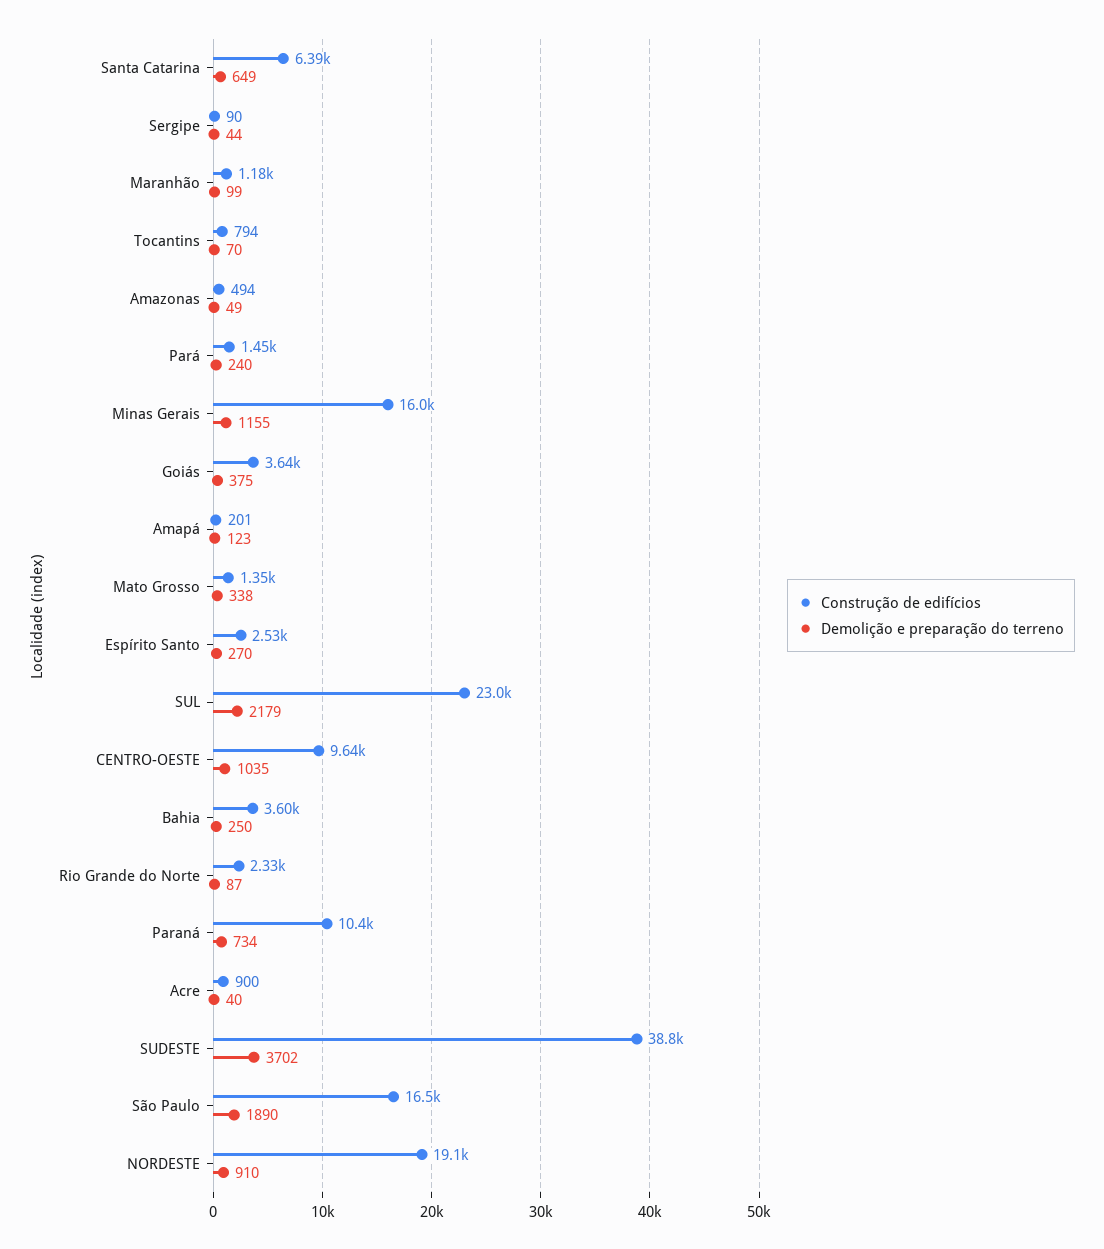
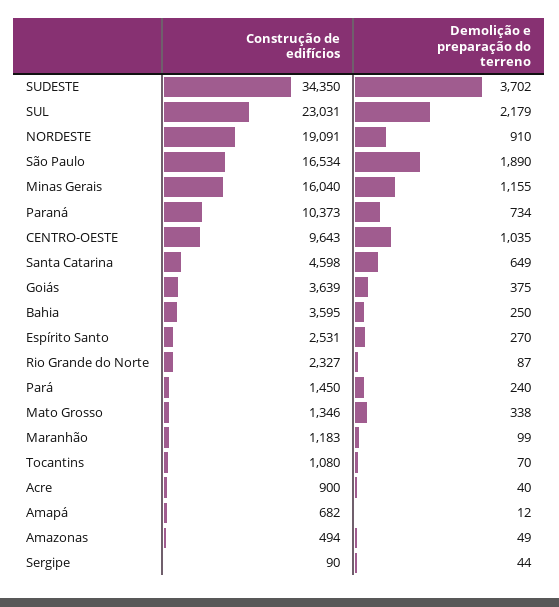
Construção de edifícios, Santa Catarina: 6390 -> 4598
Construção de edifícios, Tocantins: 794 -> 1080
Construção de edifícios, Amapá: 201 -> 682
Demolição e preparação do terreno, Amapá: 123 -> 12
Construção de edifícios, SUDESTE: 38800 -> 34350

